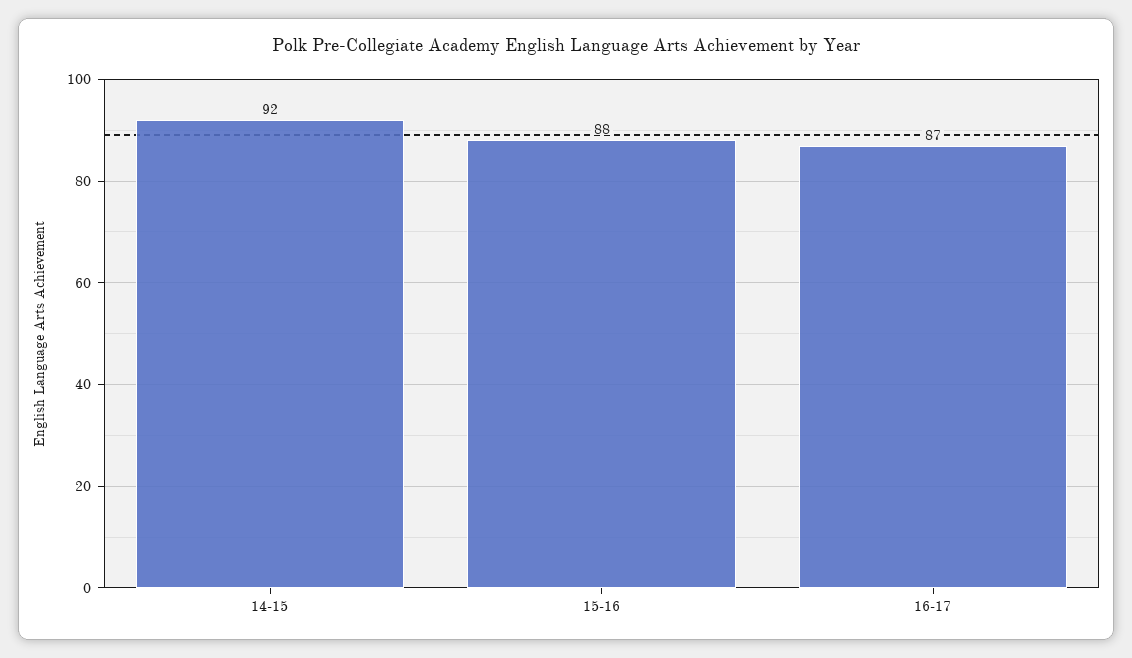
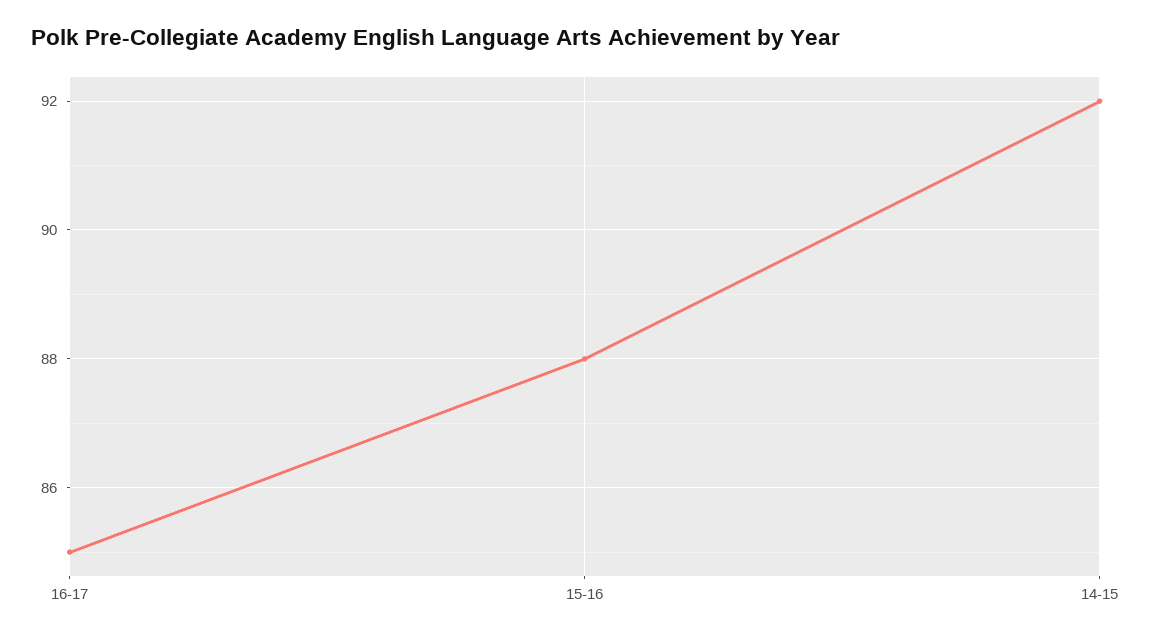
16-17: 87 -> 85

